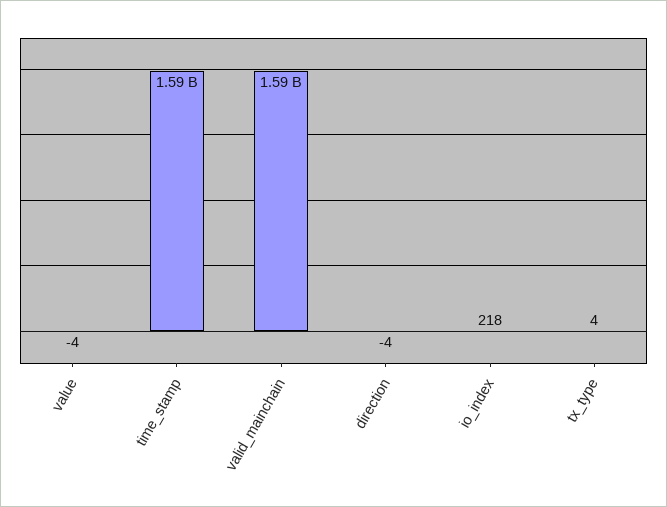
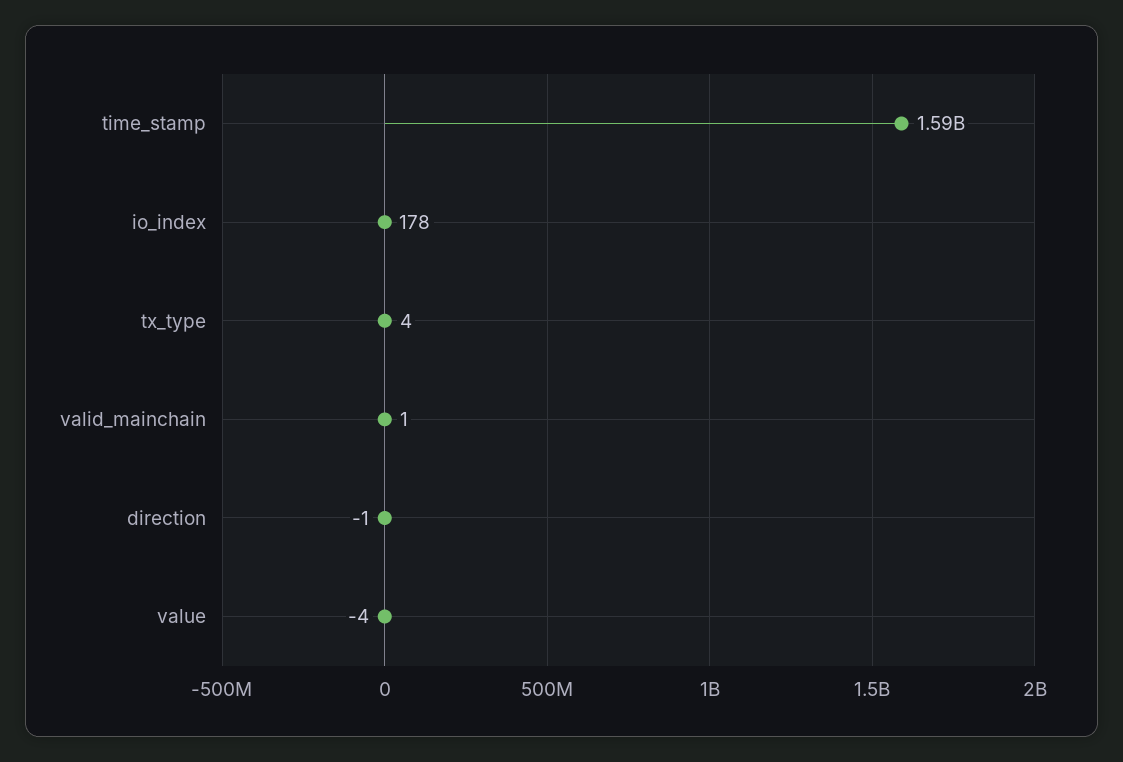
valid_mainchain: 1590000000 -> 1
direction: -4 -> -1
io_index: 218 -> 178

